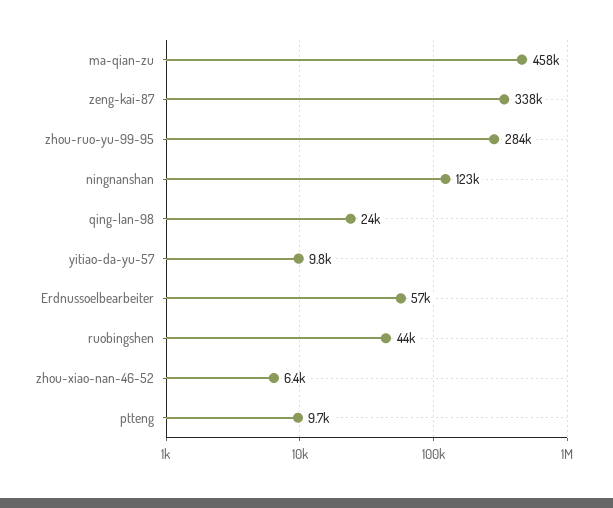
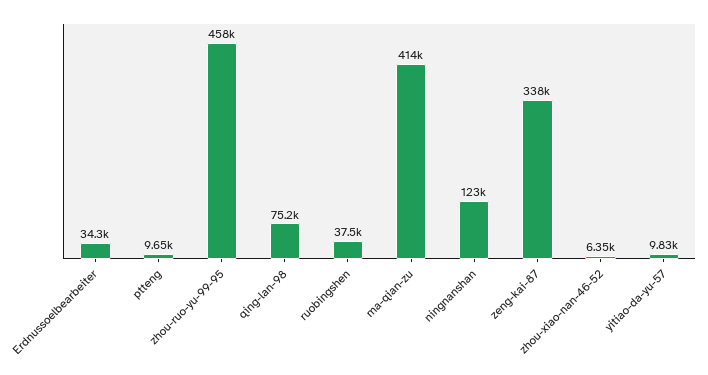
ma-qian-zu: 458000 -> 414000
zhou-ruo-yu-99-95: 284000 -> 458000
qing-lan-98: 24000 -> 75200
Erdnussoelbearbeiter: 57000 -> 34300
ruobingshen: 44000 -> 37500

